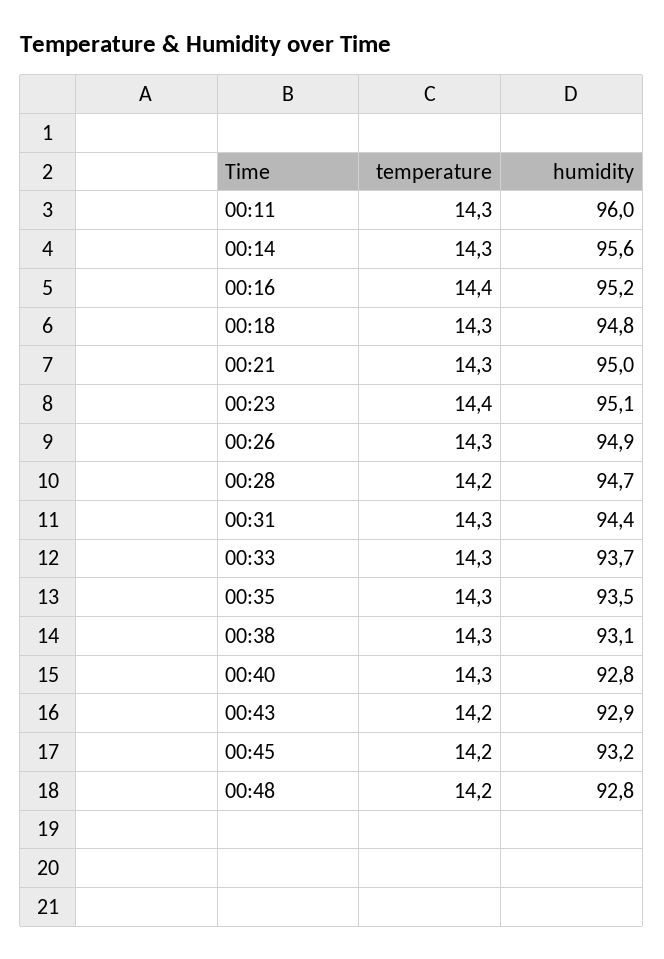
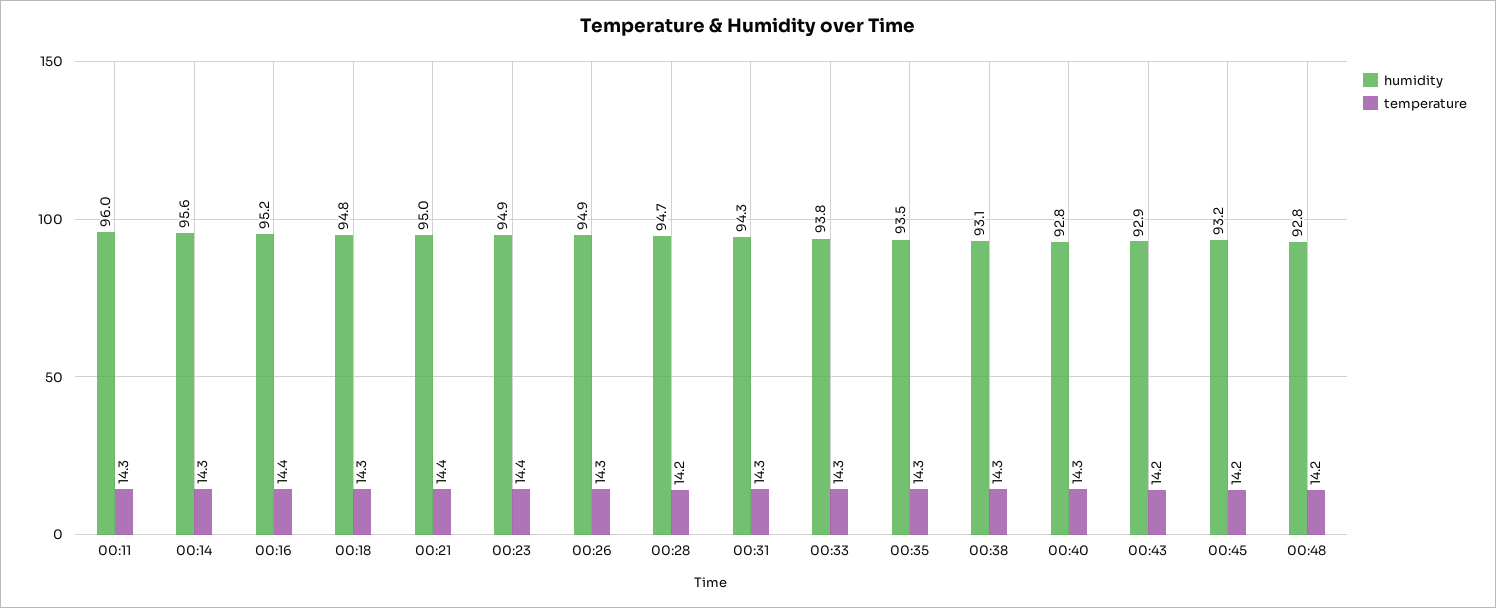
temperature, 00:21: 14.3 -> 14.4
humidity, 00:23: 95.1 -> 94.9
humidity, 00:31: 94.4 -> 94.3
humidity, 00:33: 93.7 -> 93.8

